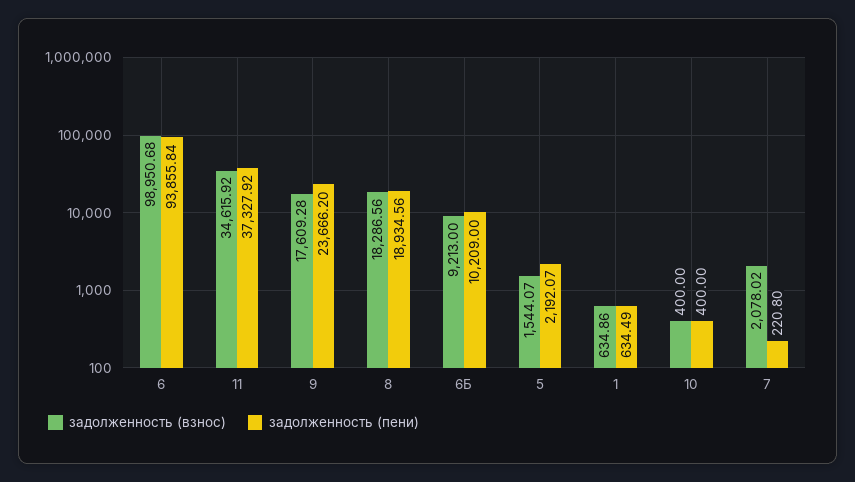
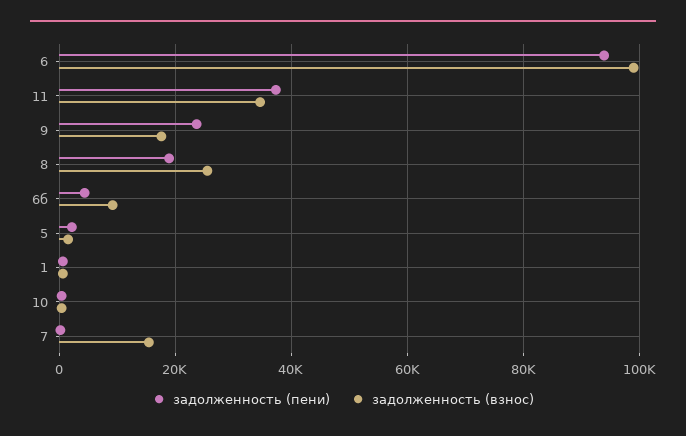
задолженность (взнос), 8: 18286.56 -> 26000
задолженность (пени), 6Б: 10209 -> 4000
задолженность (взнос), 7: 2078.02 -> 16000

